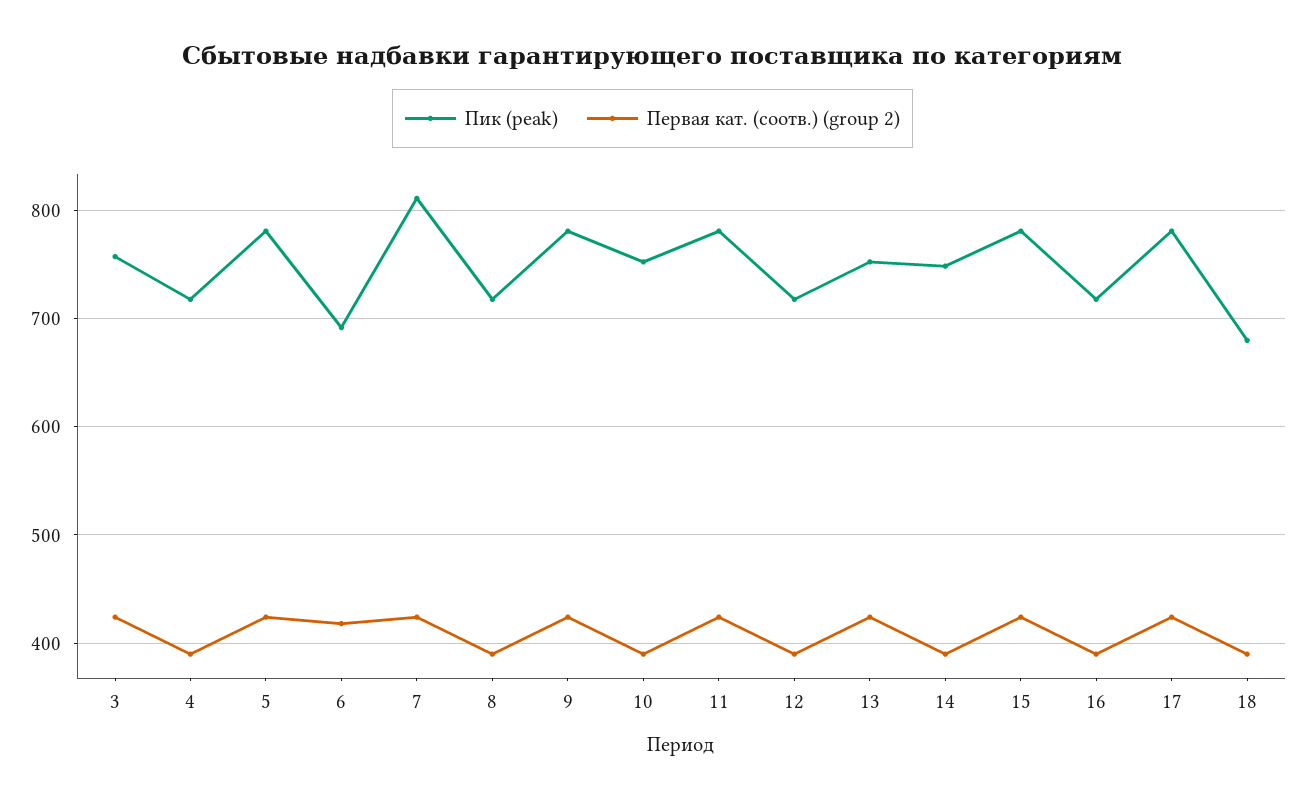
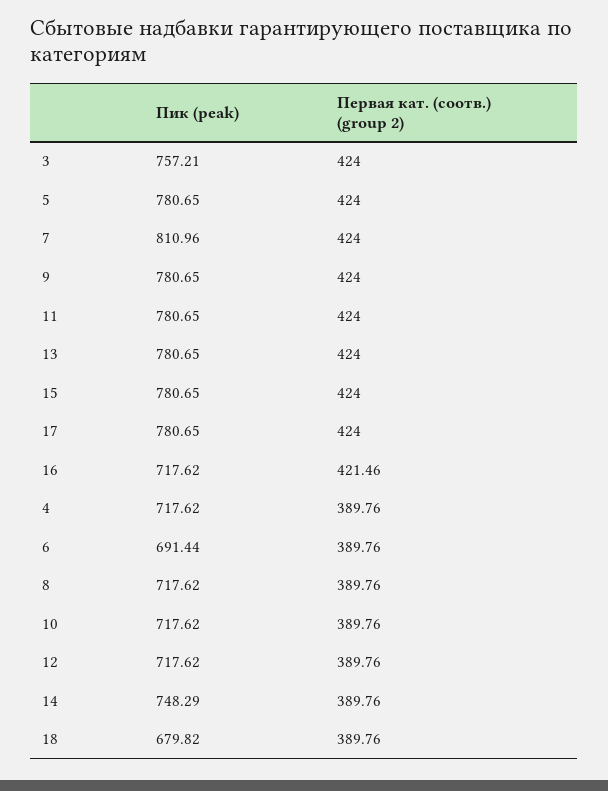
Первая кат. (соотв.) (group 2), 6: 420 -> 389.76
Пик (peak), 10: 750 -> 717.62
Пик (peak), 13: 750 -> 780.65
Первая кат. (соотв.) (group 2), 16: 390 -> 421.46

